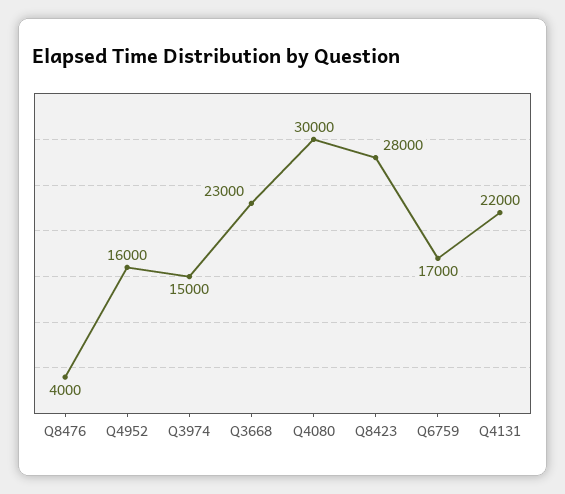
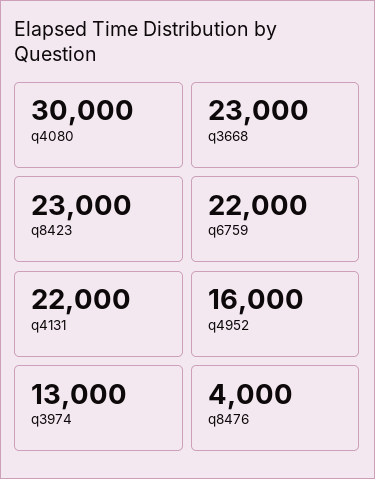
Q3974: 15000 -> 13000
Q8423: 28000 -> 23000
Q6759: 17000 -> 22000

